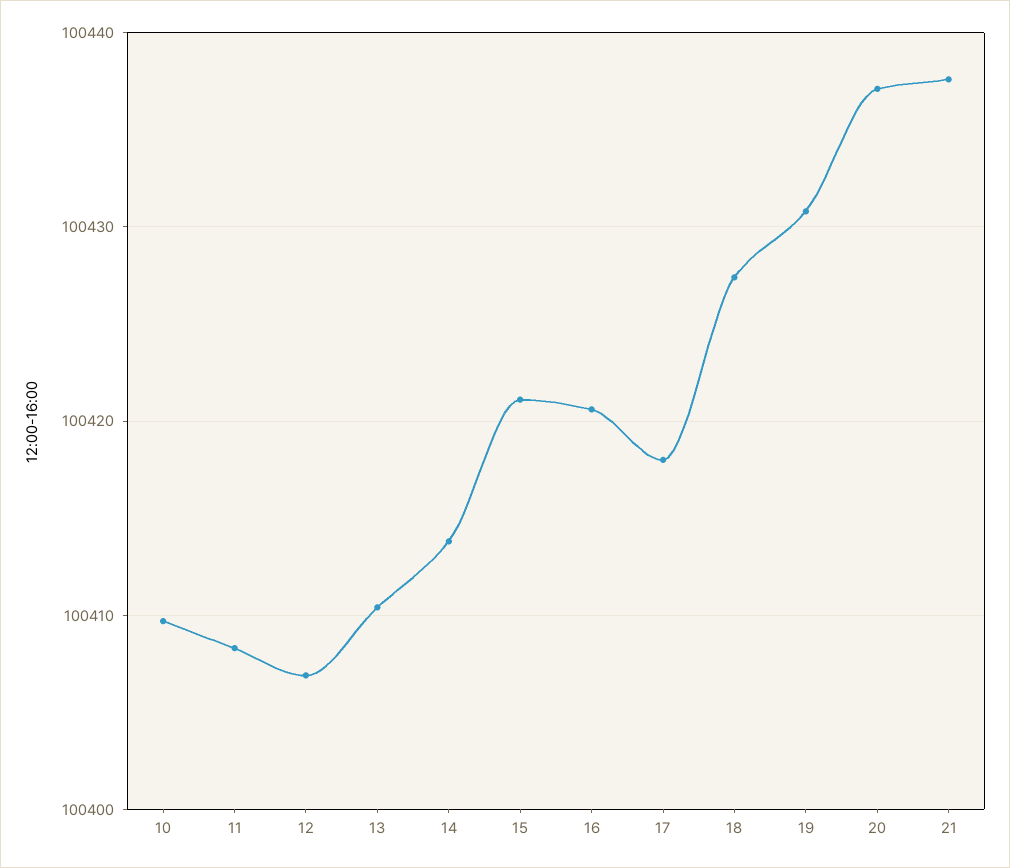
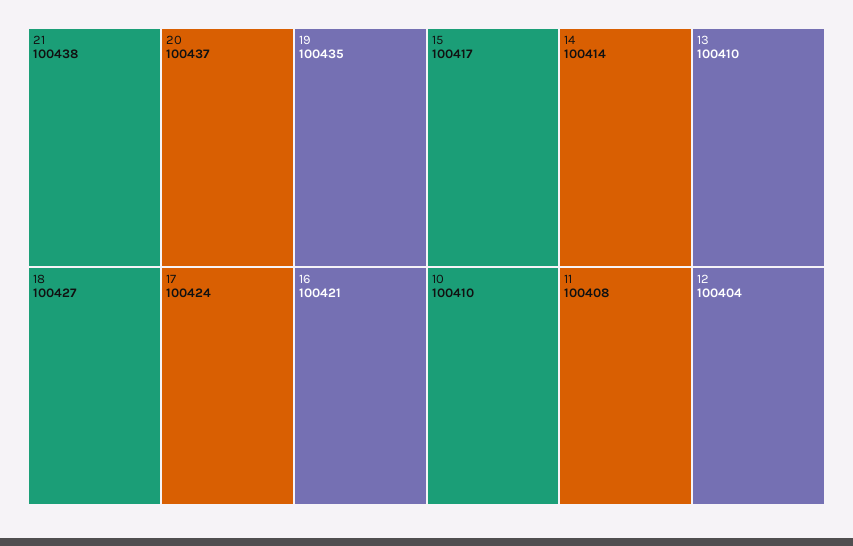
12: 100407 -> 100404
15: 100421 -> 100417
17: 100418 -> 100424
19: 100431 -> 100435

